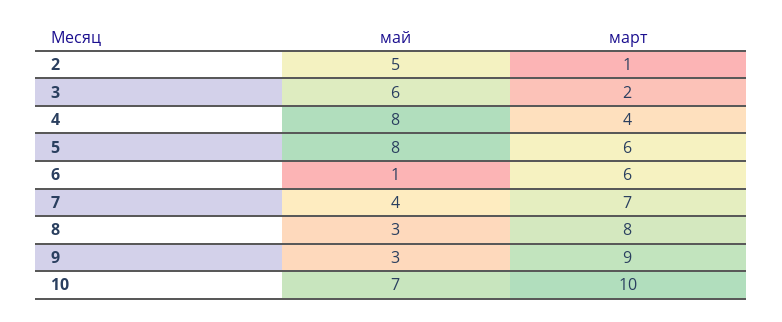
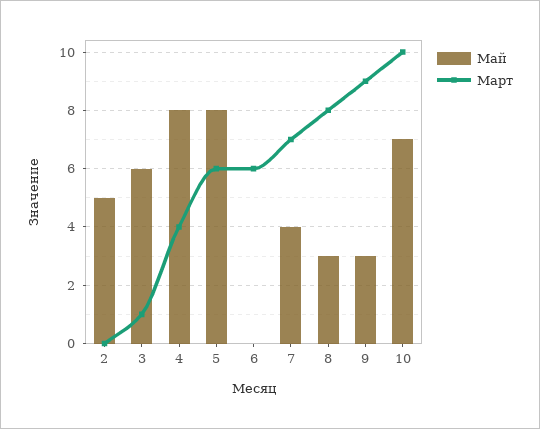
март, 2: 1 -> 0
март, 3: 2 -> 1
май, 6: 1 -> 0

